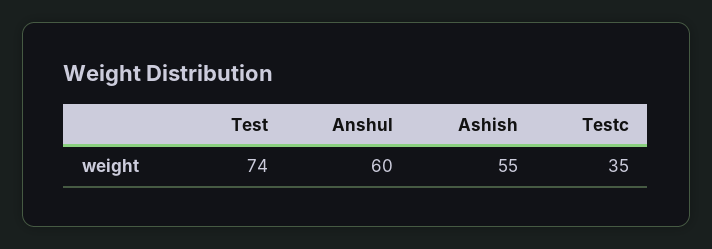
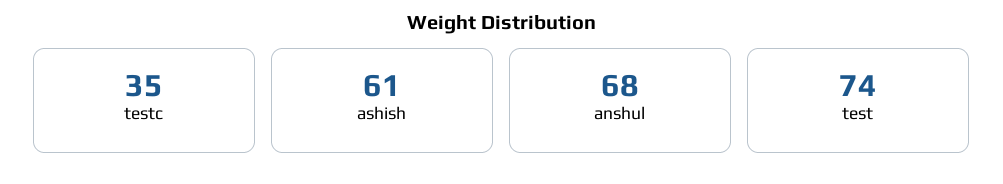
Anshul: 60 -> 68
Ashish: 55 -> 61

